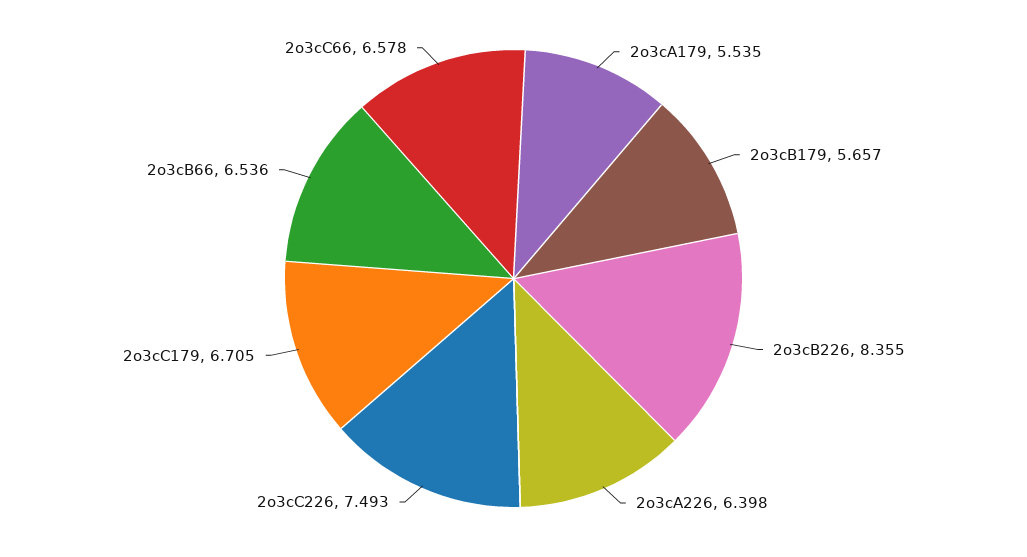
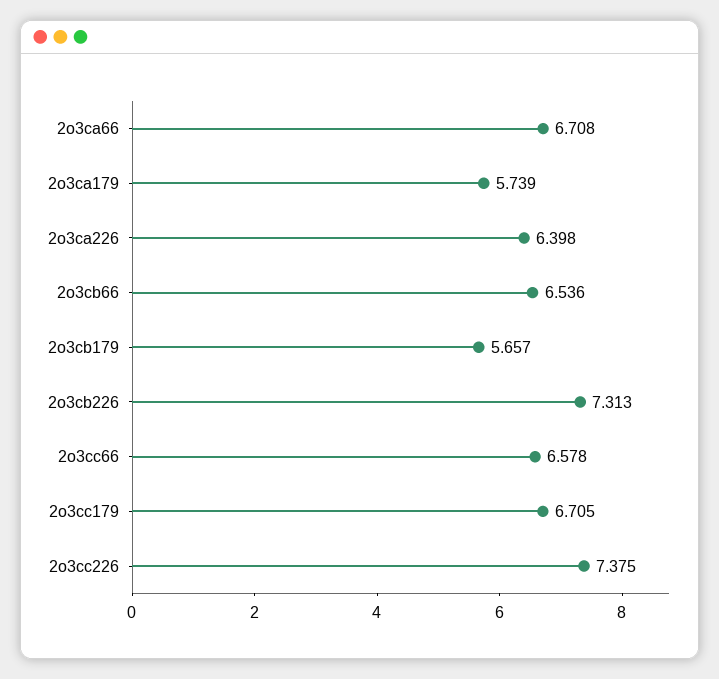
2o3cA179: 5.535 -> 5.739
2o3cB226: 8.355 -> 7.313
2o3cC226: 7.493 -> 7.375
2o3ca66: none -> 6.708

